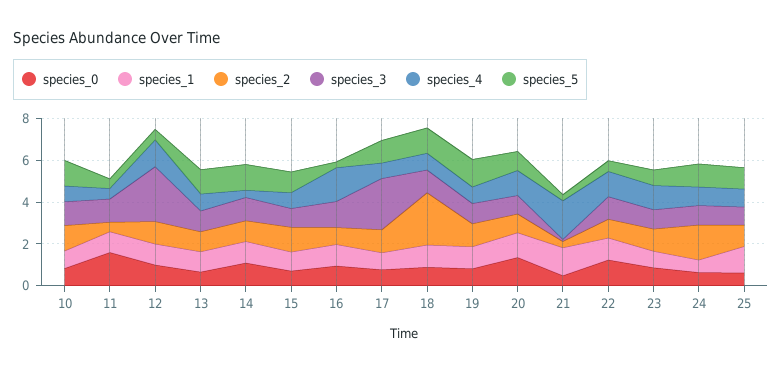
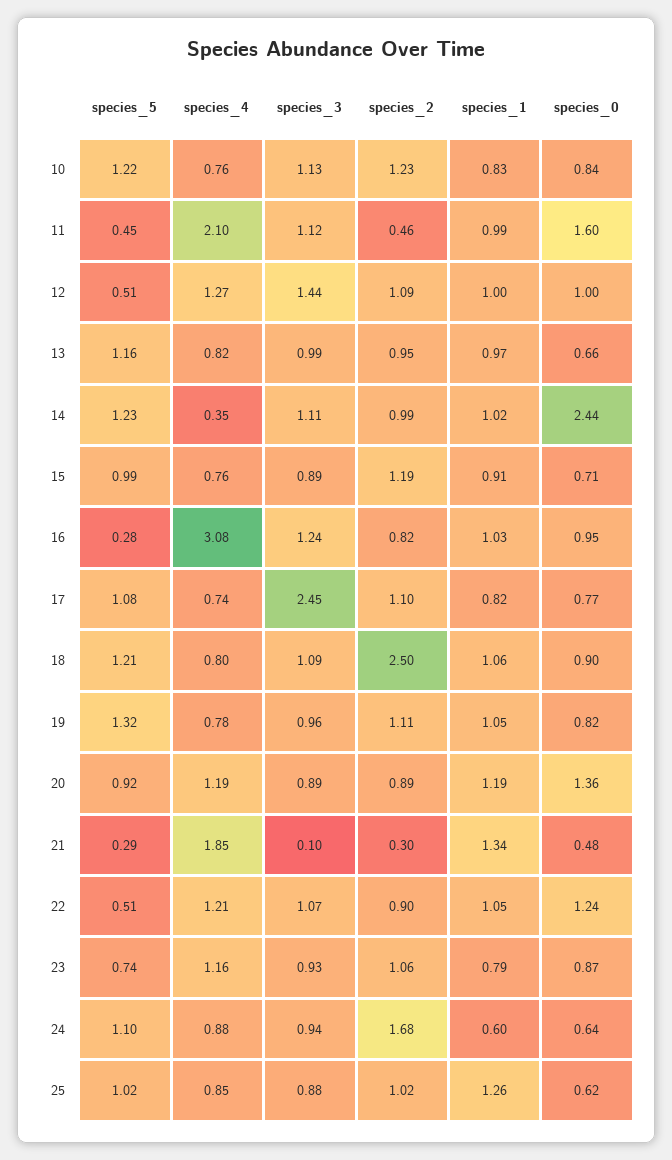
species_4, 11: 0.5 -> 2.1
species_3, 12: 2.5 -> 1.44
species_0, 14: 1 -> 2.44
species_4, 16: 1.5 -> 3.08

